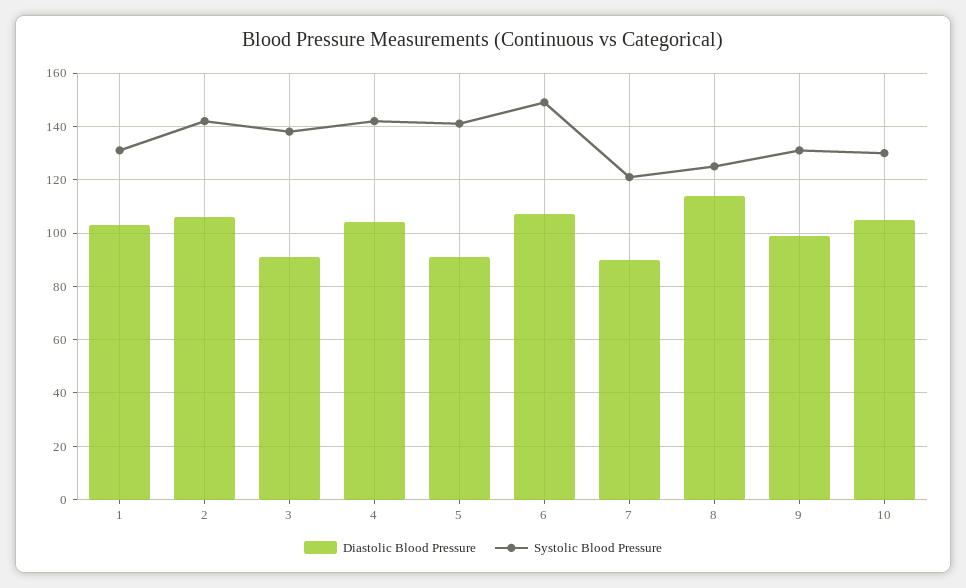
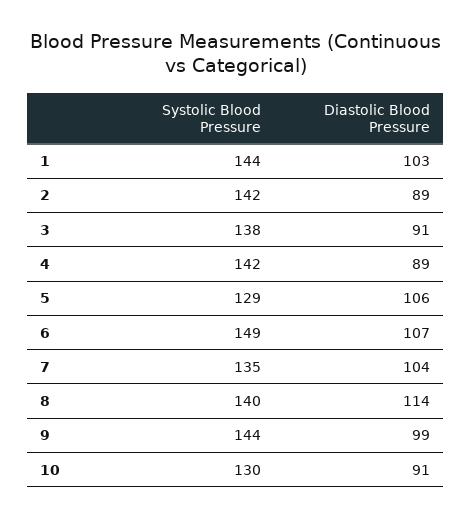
Systolic Blood Pressure, 1: 130 -> 144
Diastolic Blood Pressure, 2: 105 -> 89
Diastolic Blood Pressure, 4: 105 -> 89
Diastolic Blood Pressure, 5: 90 -> 106
Systolic Blood Pressure, 5: 140 -> 129
Diastolic Blood Pressure, 7: 90 -> 104
Systolic Blood Pressure, 7: 120 -> 135
Systolic Blood Pressure, 8: 125 -> 140
Systolic Blood Pressure, 9: 130 -> 144
Diastolic Blood Pressure, 10: 105 -> 91

